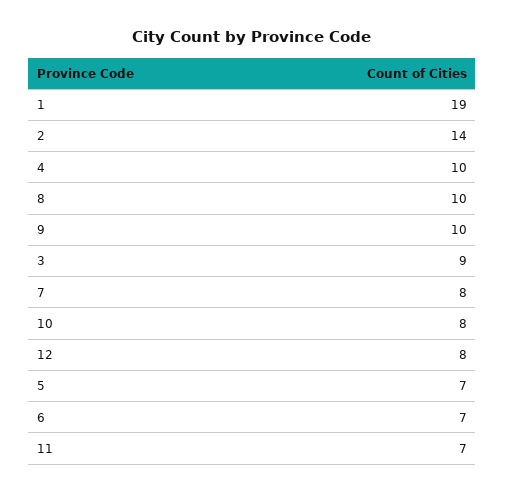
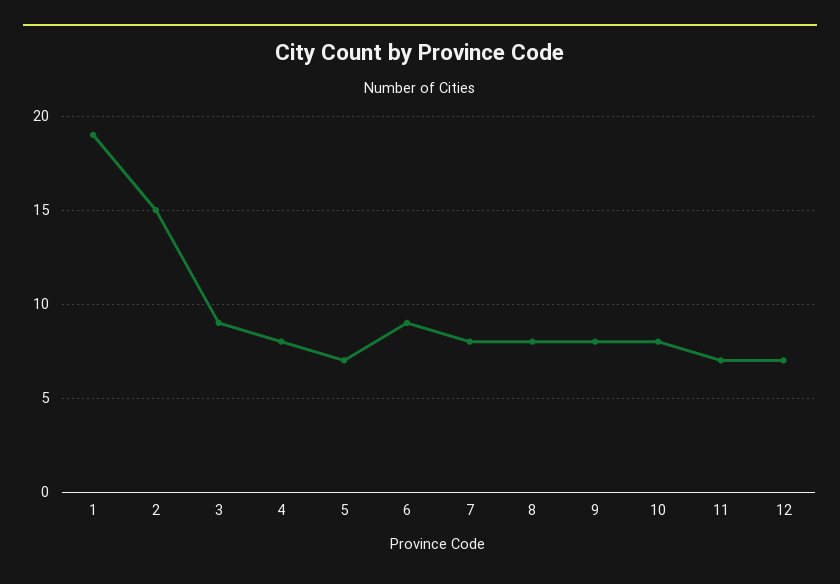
2: 14 -> 15
4: 10 -> 8
8: 10 -> 8
9: 10 -> 8
12: 8 -> 7
6: 7 -> 9

